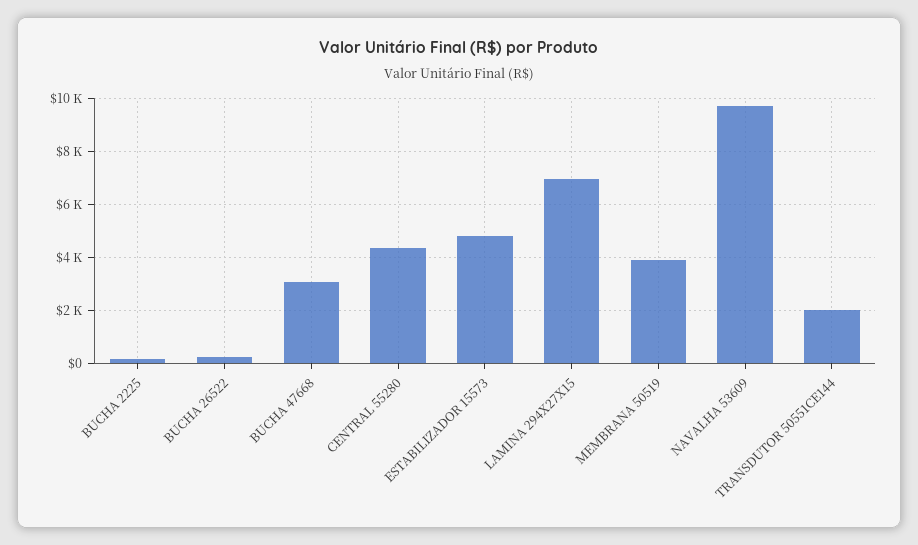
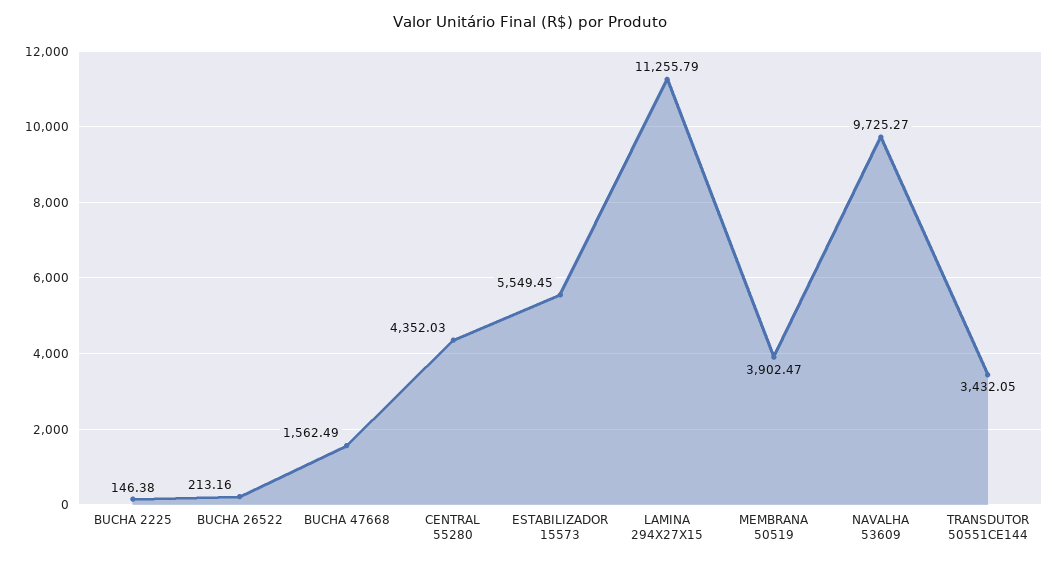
BUCHA 47668: 3000 -> 1562.49
ESTABILIZADOR 15573: 4750 -> 5549.45
LAMINA 294X27X15: 7000 -> 11255.79
TRANSDUTOR 50551CE144: 2000 -> 3432.05

